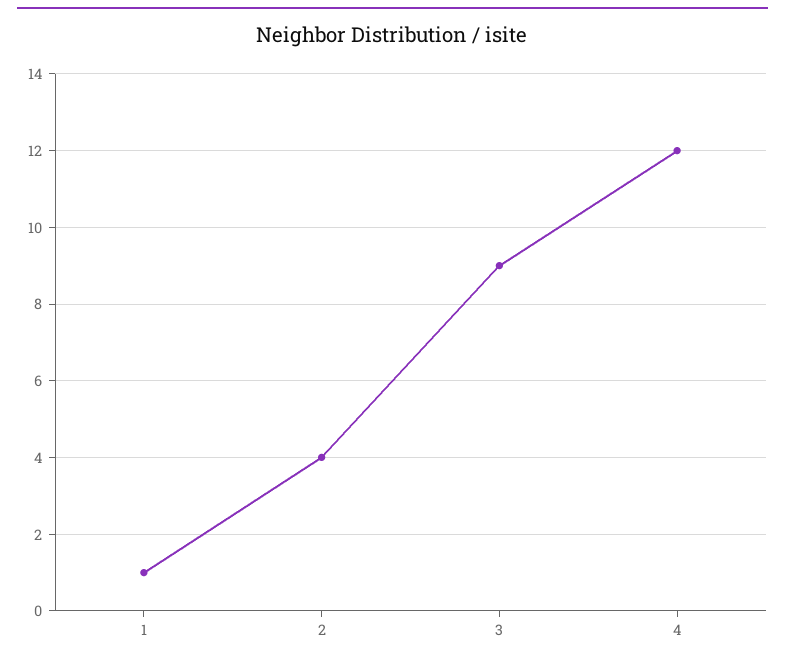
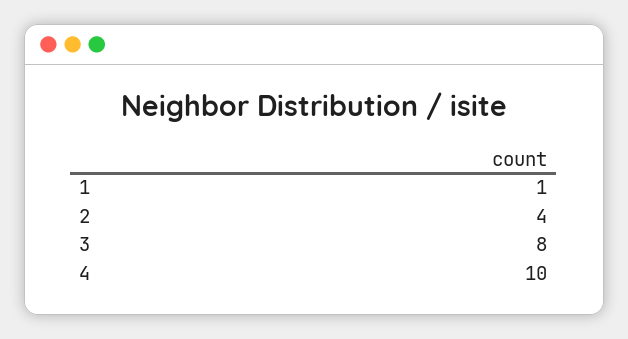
3: 9 -> 8
4: 12 -> 10

